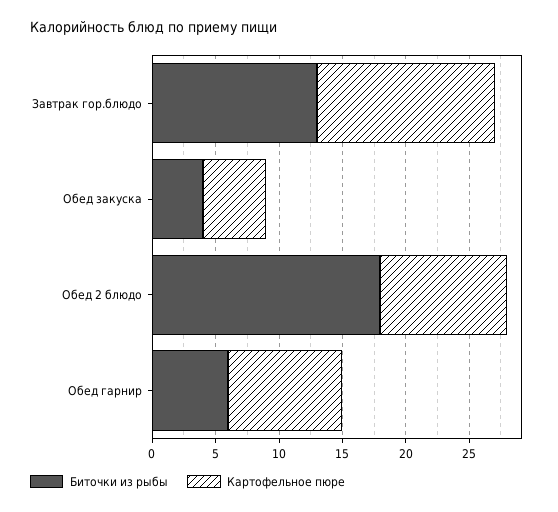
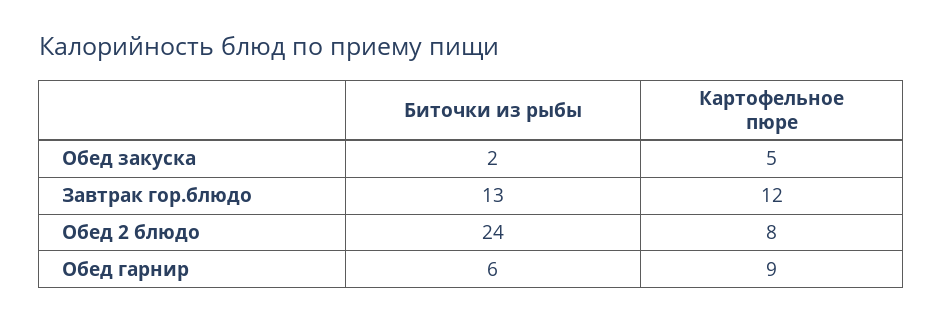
Картофельное пюре, Завтрак гор.блюдо: 14 -> 12
Биточки из рыбы, Обед закуска: 4 -> 2
Биточки из рыбы, Обед 2 блюдо: 18 -> 24
Картофельное пюре, Обед 2 блюдо: 10 -> 8

